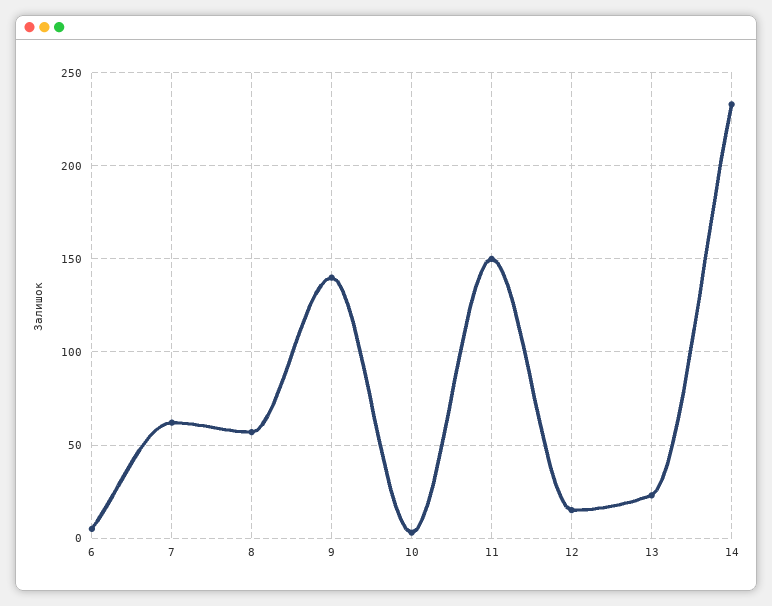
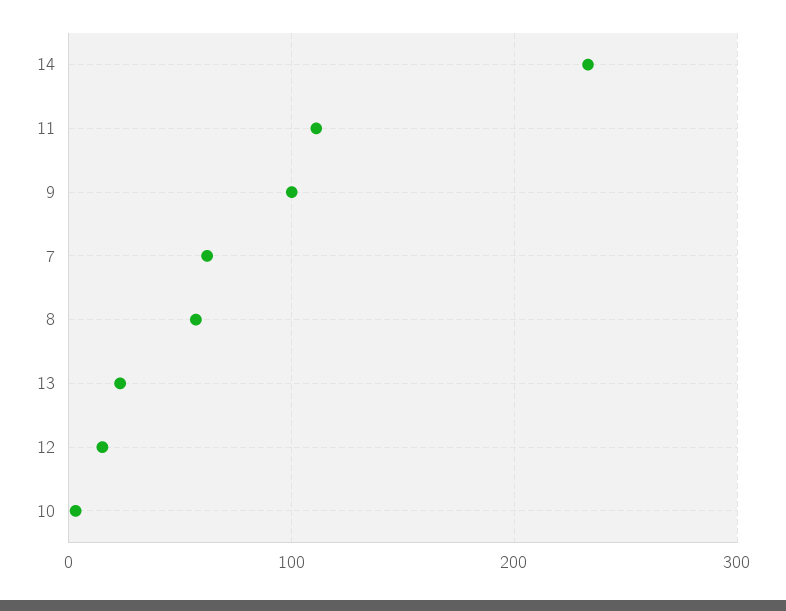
6: 5 -> none
9: 140 -> 100
11: 150 -> 110

